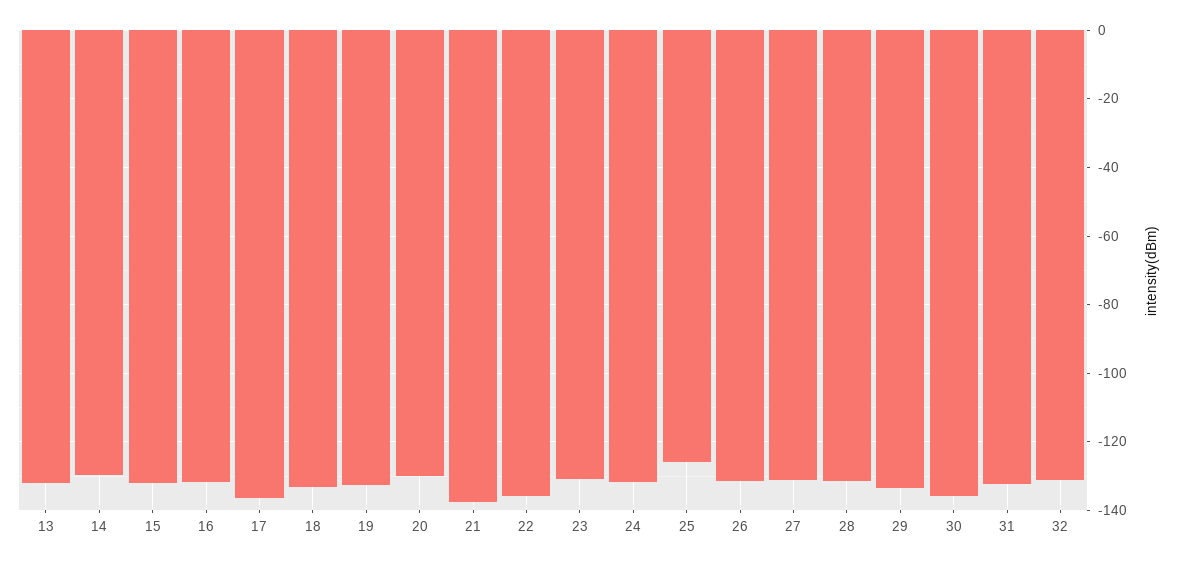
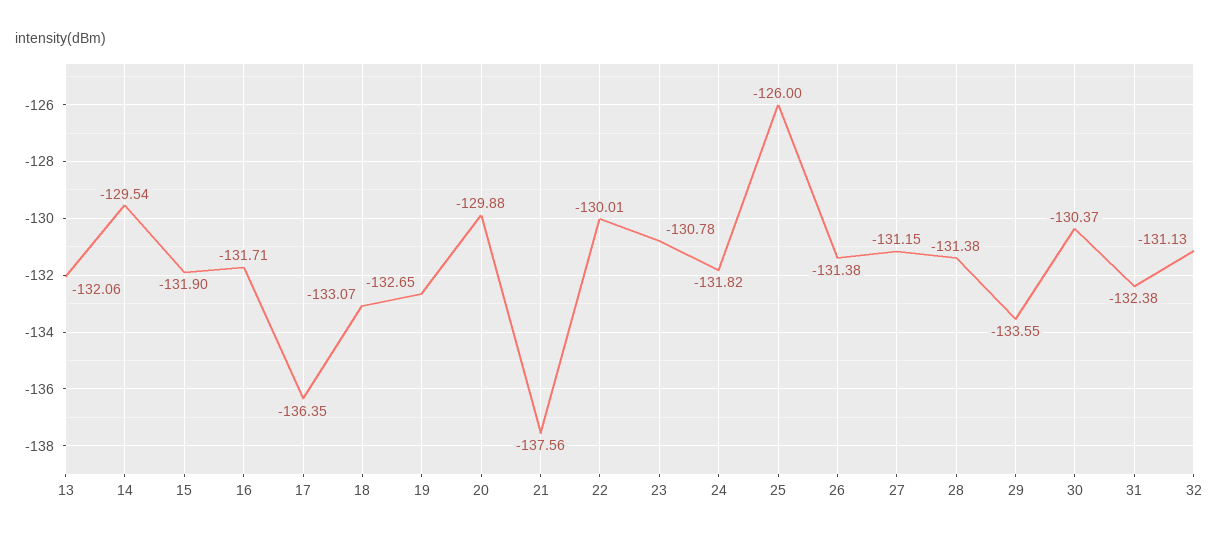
22: -136 -> -130.01
30: -136 -> -130.37

